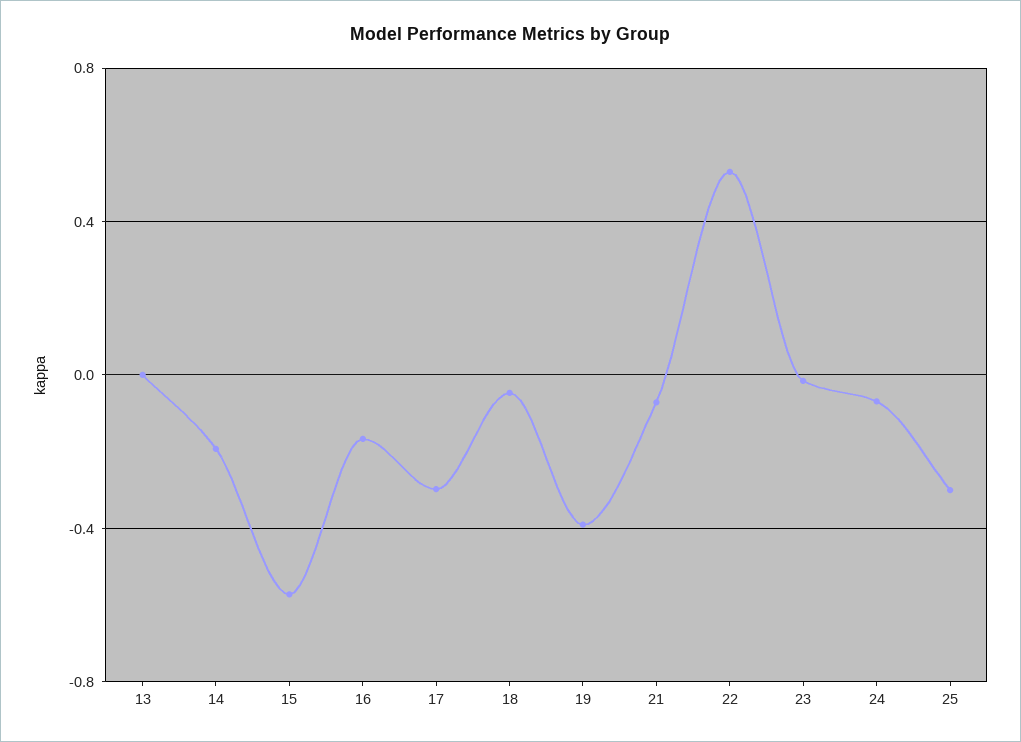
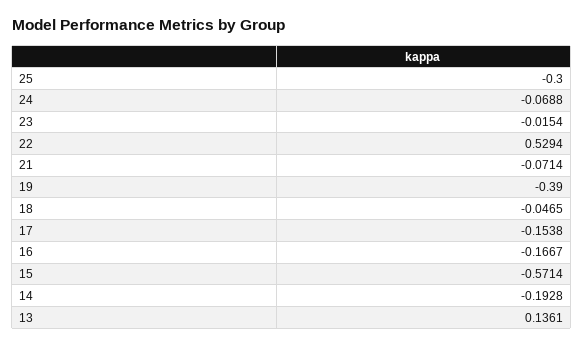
13: 0 -> 0.1361
17: -0.3 -> -0.1538

